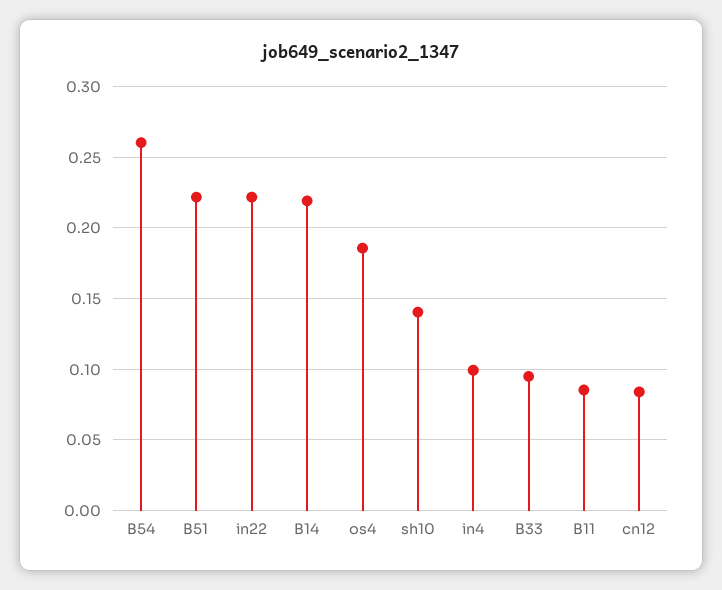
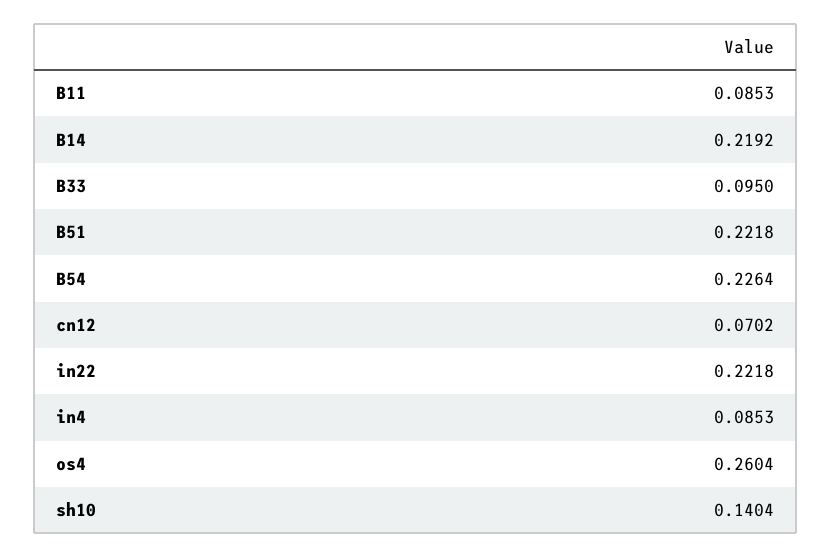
B54: 0.26 -> 0.2264
os4: 0.185 -> 0.2604
in4: 0.1 -> 0.0853
cn12: 0.085 -> 0.0702

